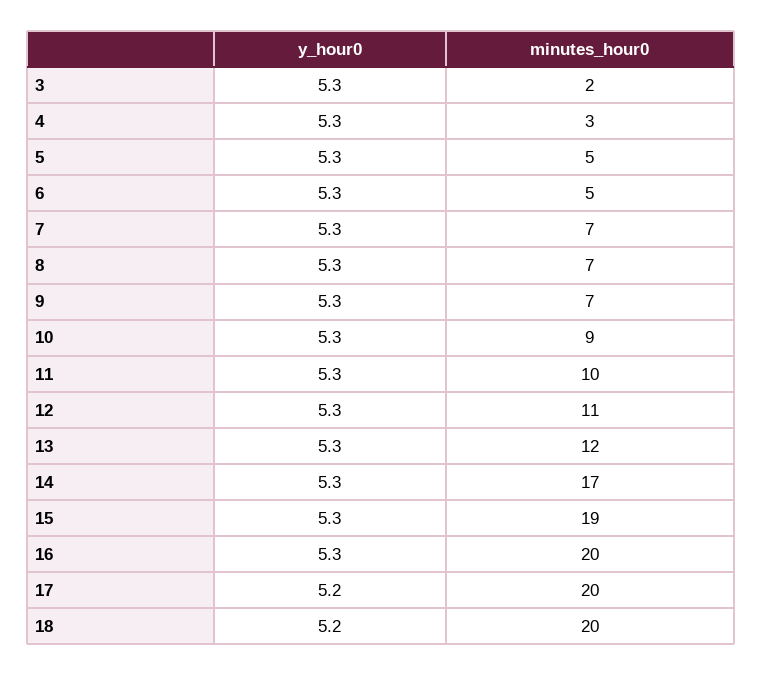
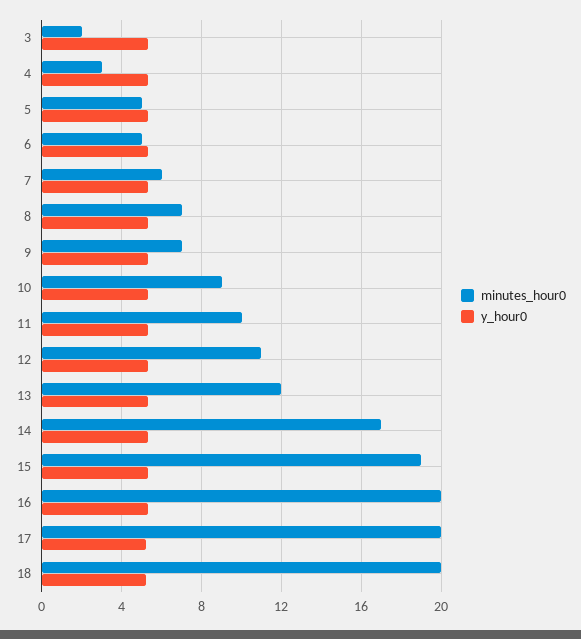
minutes_hour0, 7: 7 -> 6

